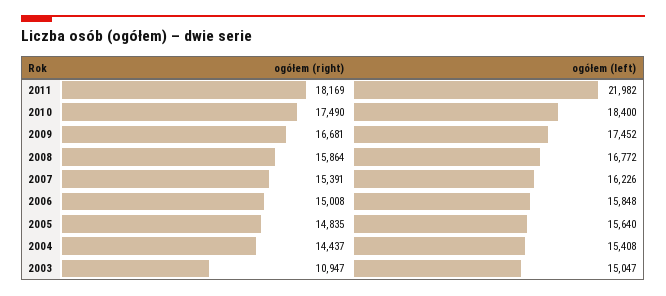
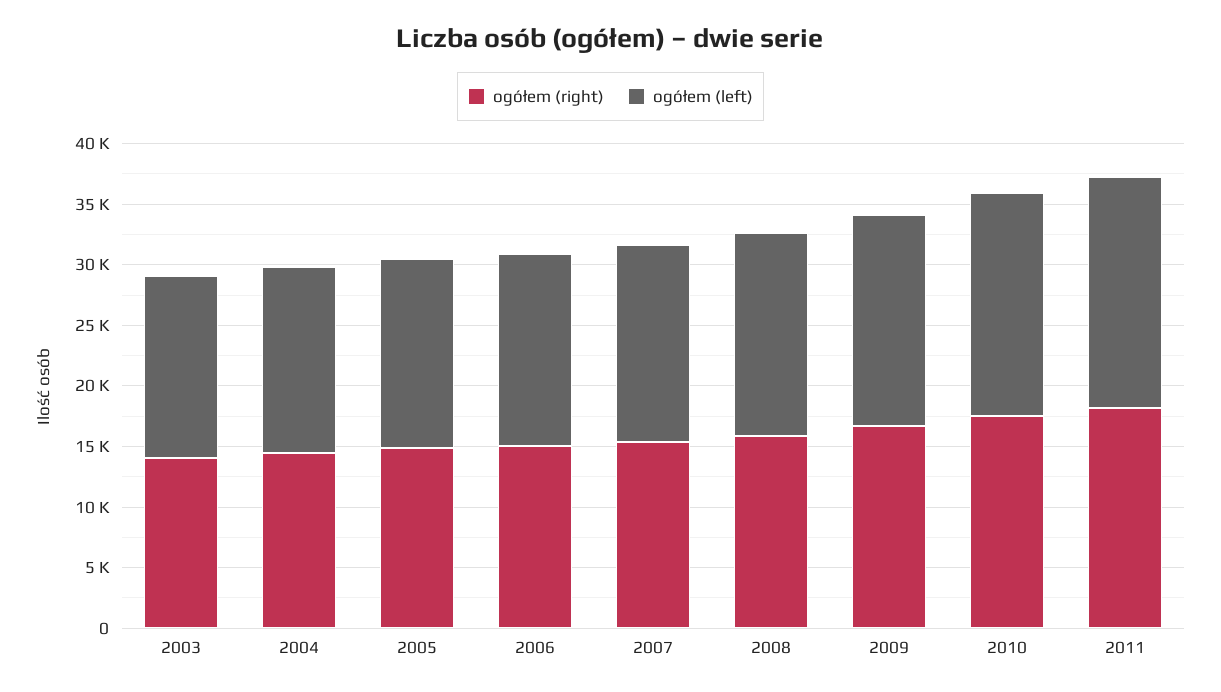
ogółem (left), 2011: 21982 -> 19000
ogółem (right), 2003: 10947 -> 14000

